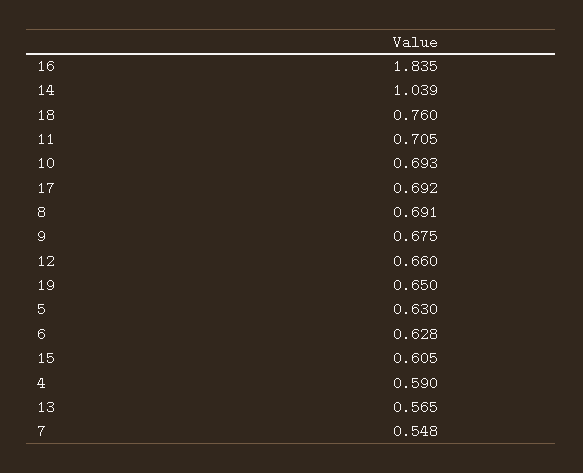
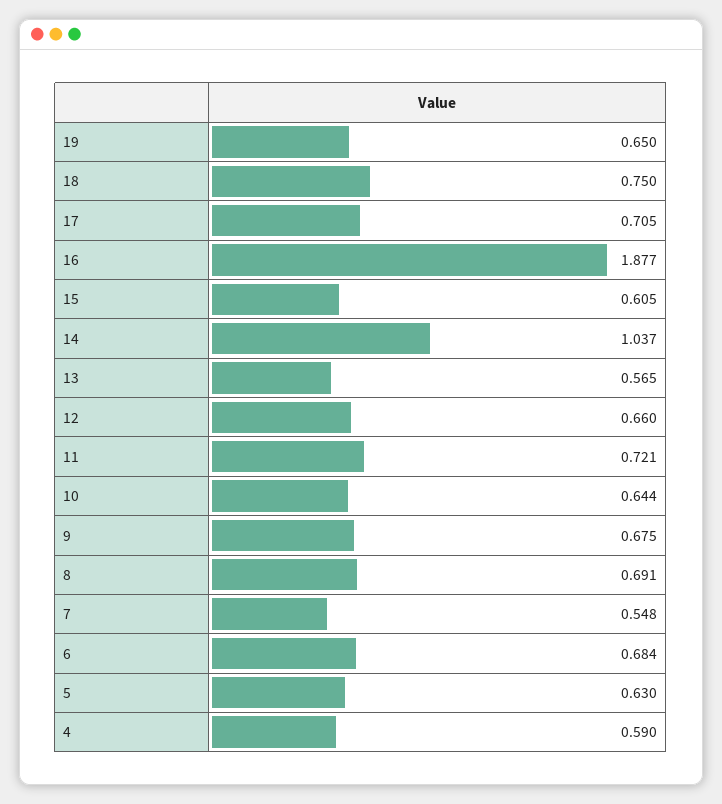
16: 1.835 -> 1.877
14: 1.039 -> 1.037
18: 0.76 -> 0.75
11: 0.705 -> 0.721
10: 0.693 -> 0.644
17: 0.692 -> 0.705
6: 0.628 -> 0.684

